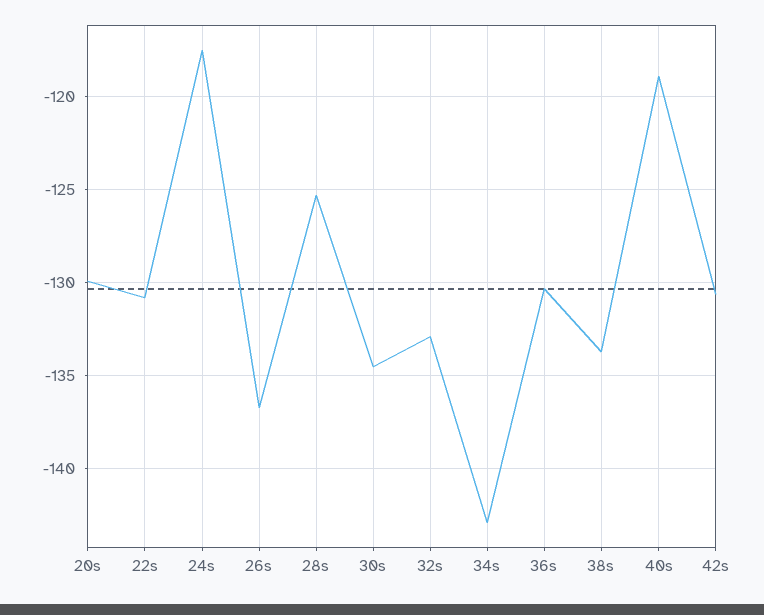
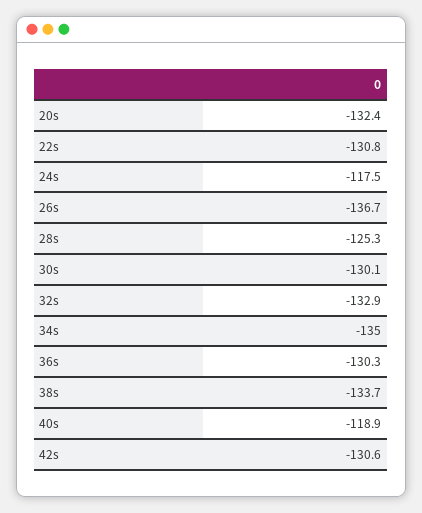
20s: -130 -> -132.4
30s: -134.5 -> -130.1
34s: -143 -> -135

